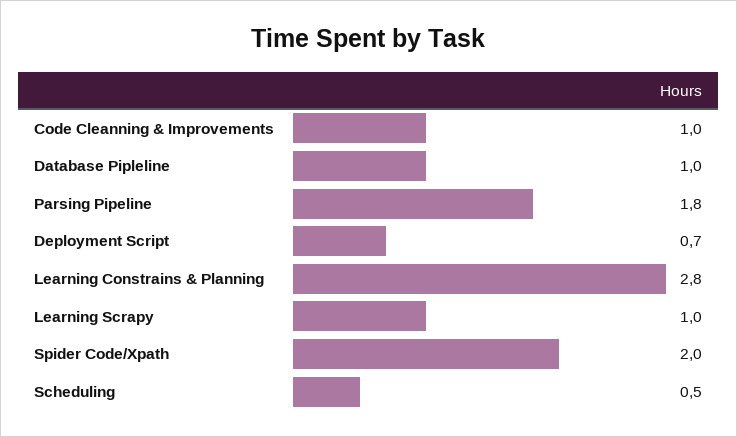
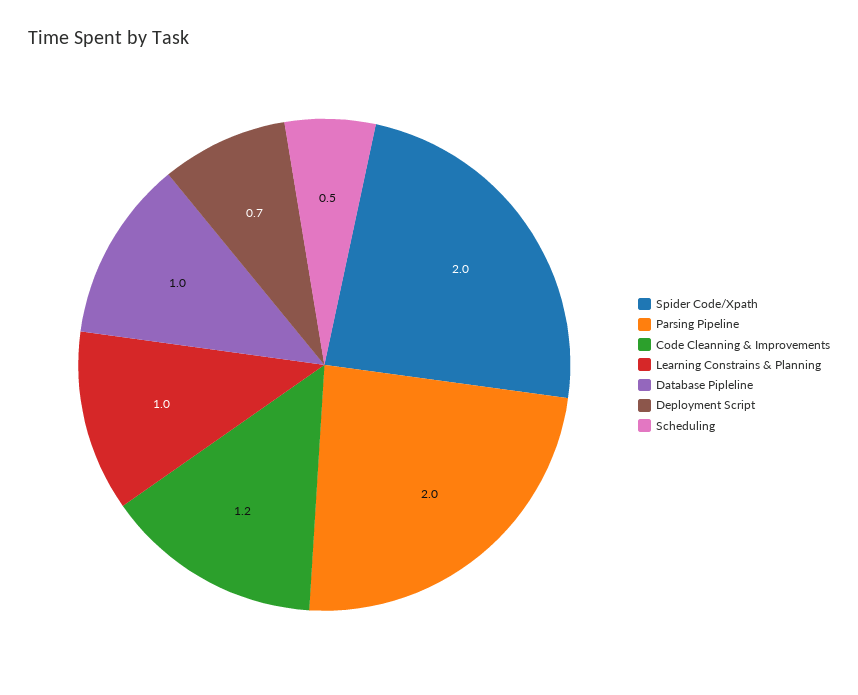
Code Cleanning & Improvements: 1 -> 1.2
Parsing Pipeline: 1.8 -> 2
Learning Constrains & Planning: 2.8 -> 1
Learning Scrapy: 1 -> none

